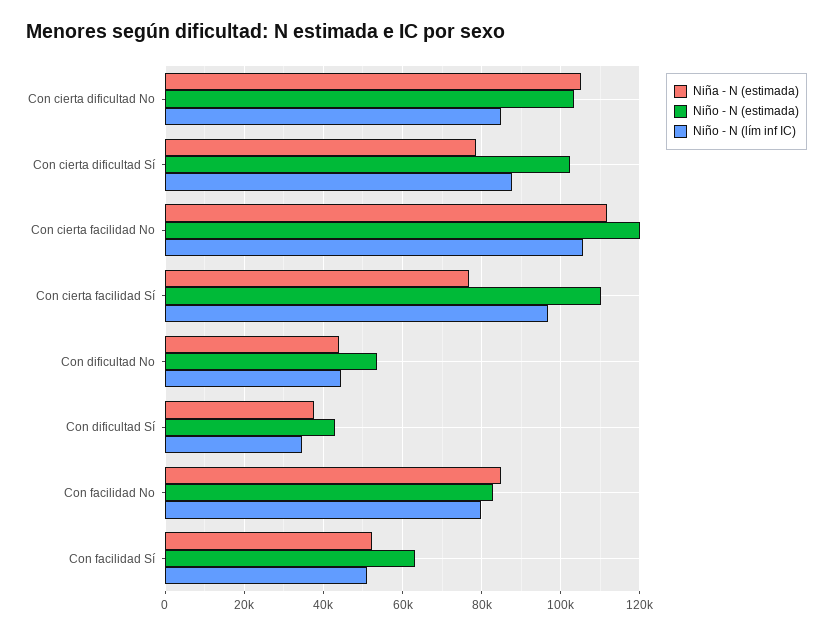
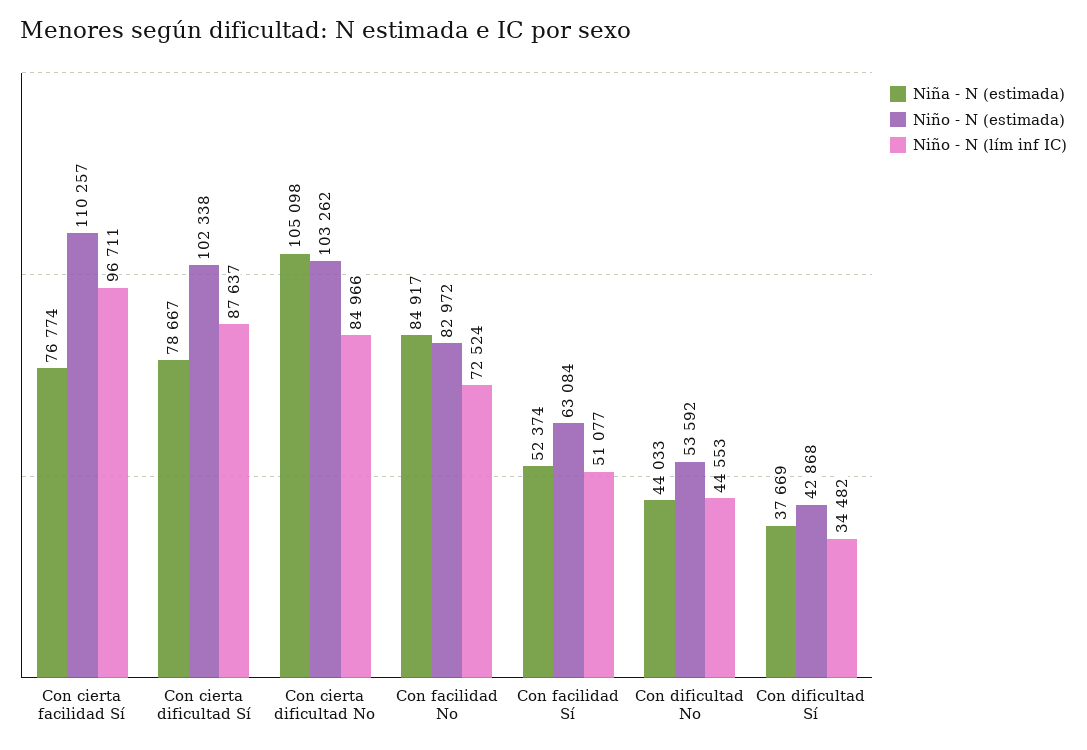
Niña - N (estimada), Con cierta facilidad No: 112000 -> none
Niño - N (estimada), Con cierta facilidad No: 120000 -> none
Niño - N (lím inf IC), Con cierta facilidad No: 106000 -> none
Niño - N (lím inf IC), Con facilidad No: 80000 -> 72524

